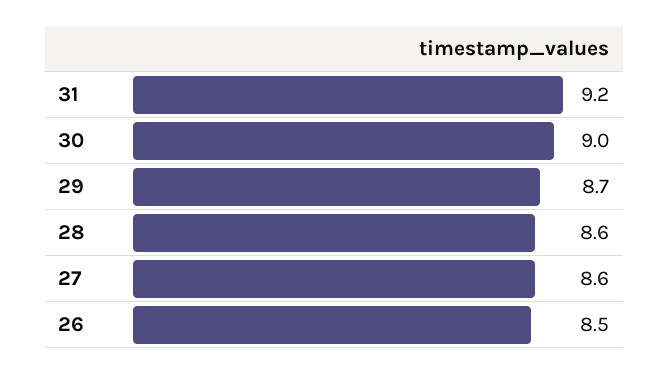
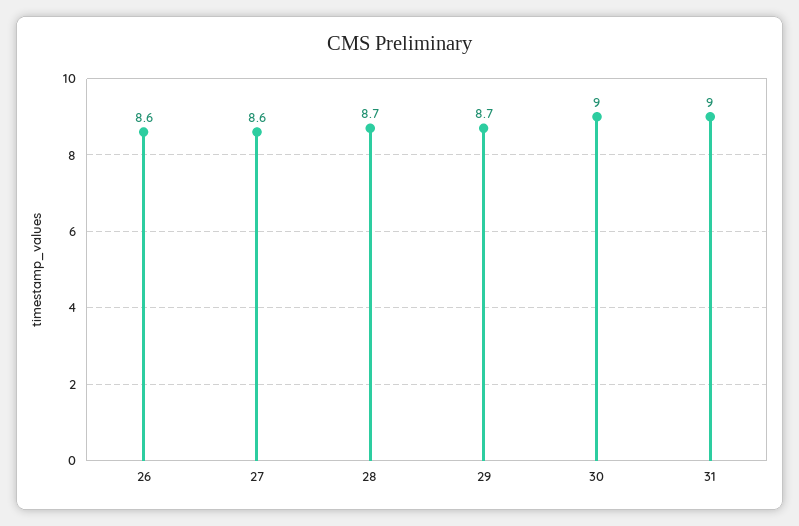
31: 9.2 -> 9
28: 8.6 -> 8.7
26: 8.5 -> 8.6

